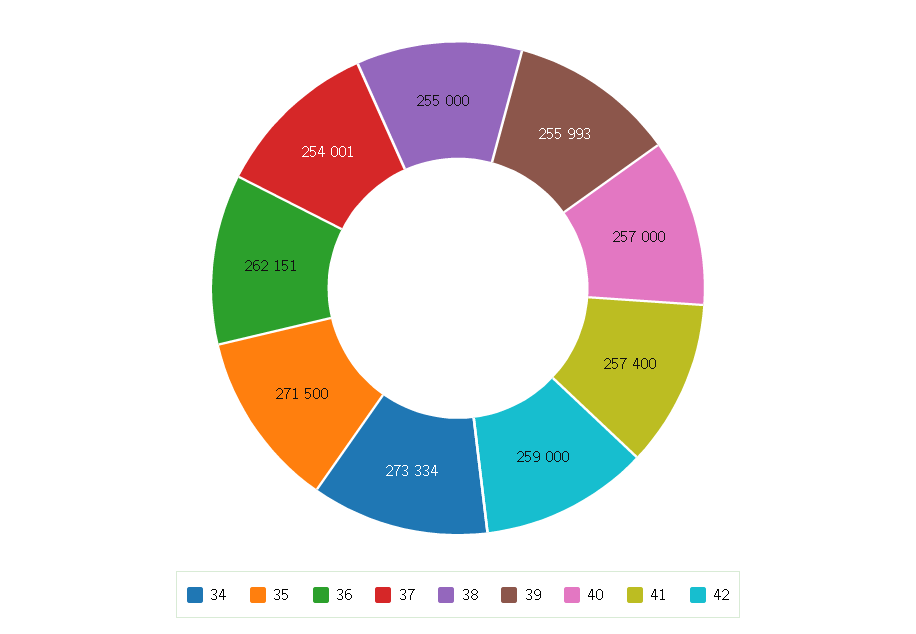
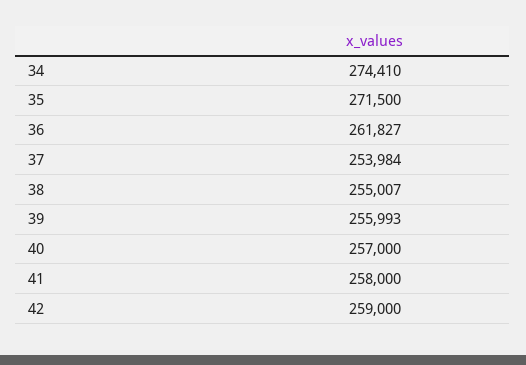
34: 273334 -> 274410
36: 262151 -> 261827
37: 254001 -> 253984
38: 255000 -> 255007
41: 257400 -> 258000

